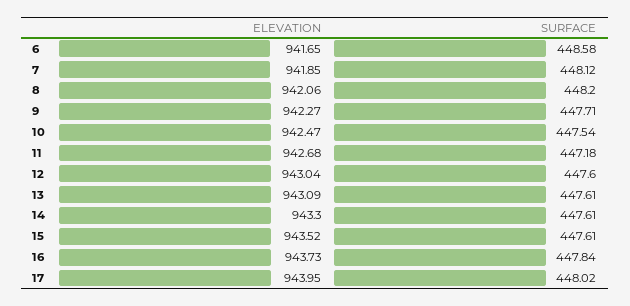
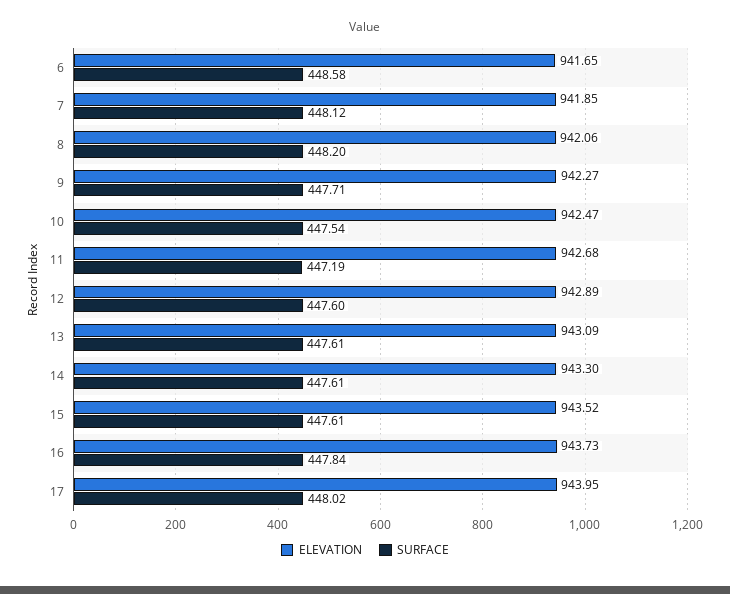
SURFACE, 11: 447.18 -> 447.19
ELEVATION, 12: 943.04 -> 942.89

